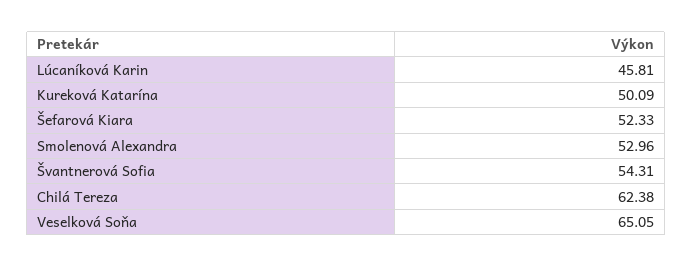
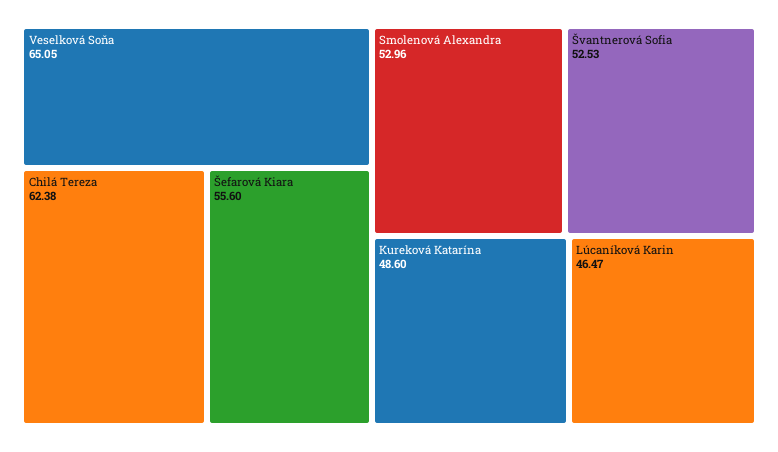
Lúcaníková Karin: 45.81 -> 46.47
Kureková Katarína: 50.09 -> 48.6
Šefarová Kiara: 52.33 -> 55.6
Švantnerová Sofia: 54.31 -> 52.53

